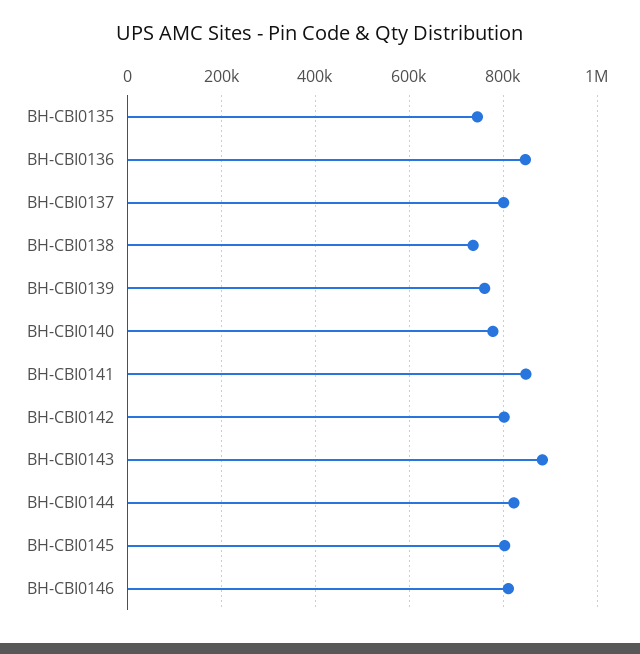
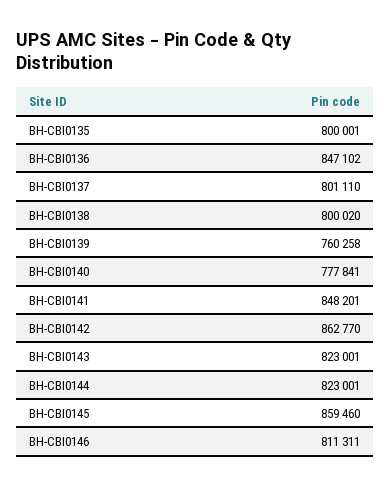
BH-CBI0135: 740000 -> 800001
BH-CBI0138: 740000 -> 800020
BH-CBI0142: 800000 -> 862770
BH-CBI0143: 880000 -> 823001
BH-CBI0145: 800000 -> 859460

